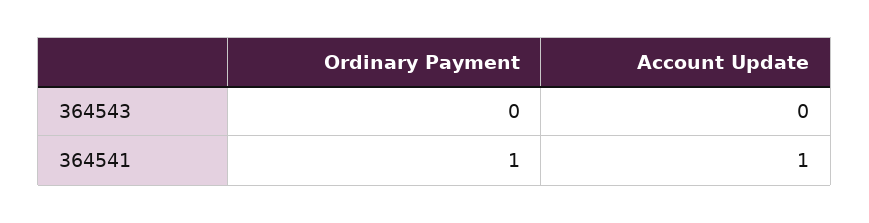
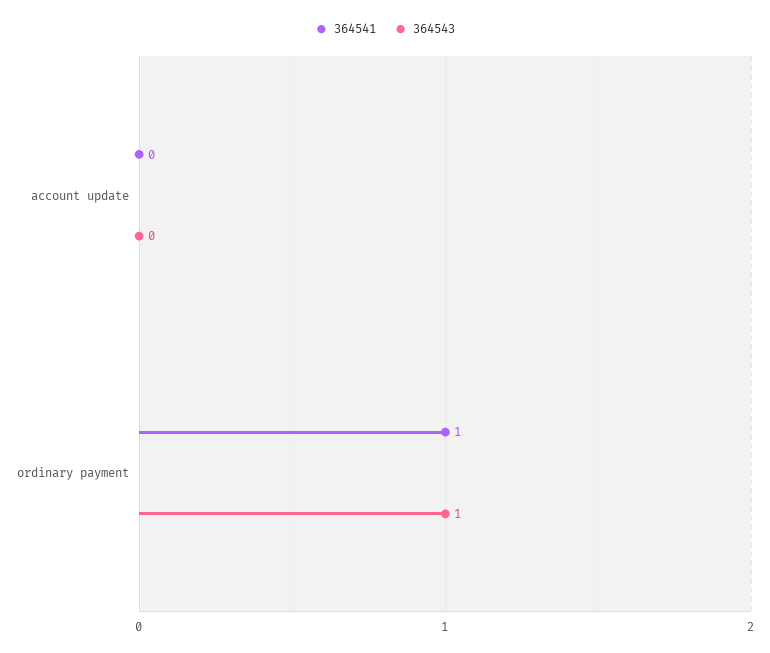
364543, Ordinary Payment: 0 -> 1
364541, Account Update: 1 -> 0

